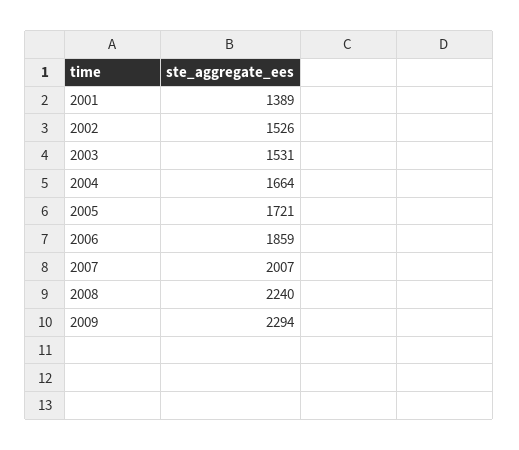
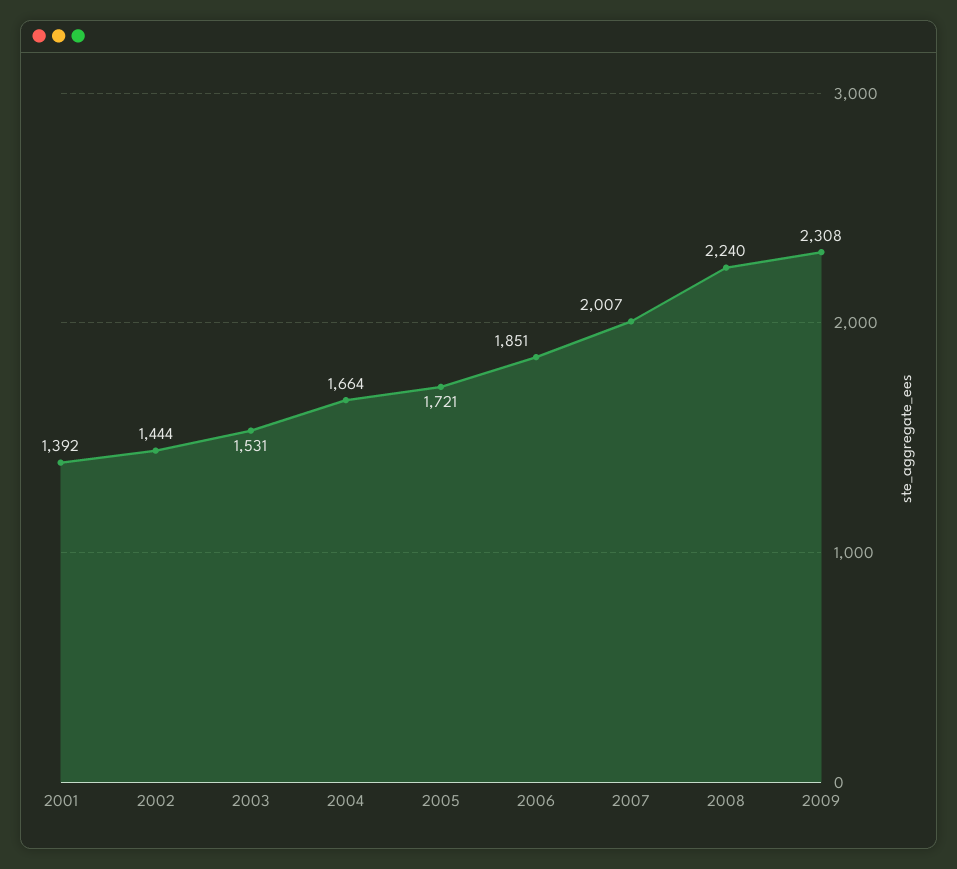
2001: 1389 -> 1392
2002: 1526 -> 1444
2006: 1859 -> 1851
2009: 2294 -> 2308

